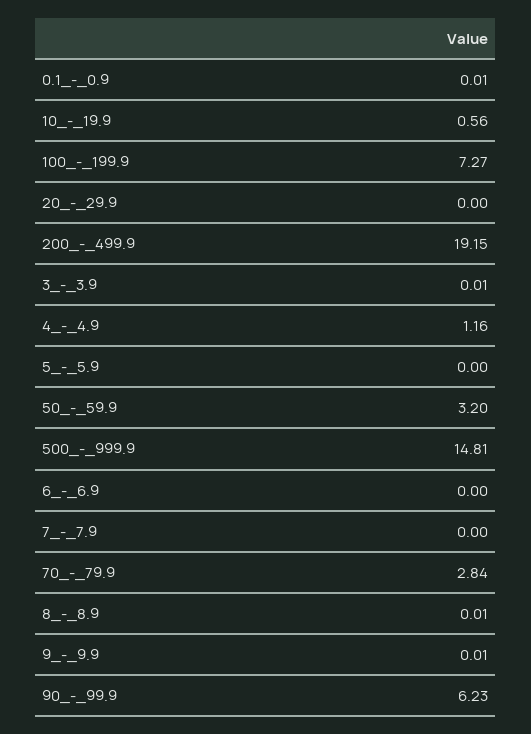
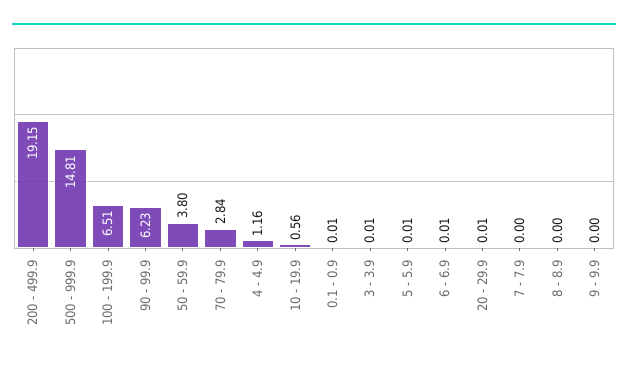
100_-_199.9: 7.27 -> 6.51
20_-_29.9: 0 -> 0.01
5_-_5.9: 0 -> 0.01
50_-_59.9: 3.2 -> 3.8
6_-_6.9: 0 -> 0.01
8_-_8.9: 0.01 -> 0
9_-_9.9: 0.01 -> 0

